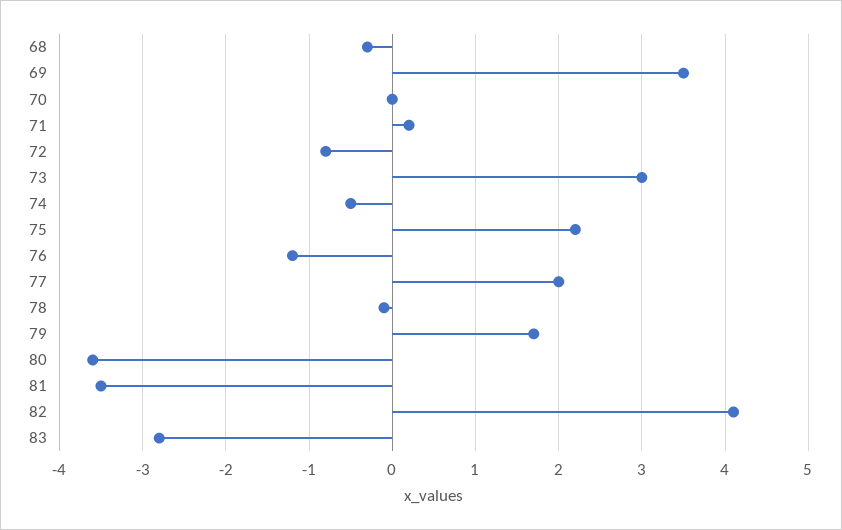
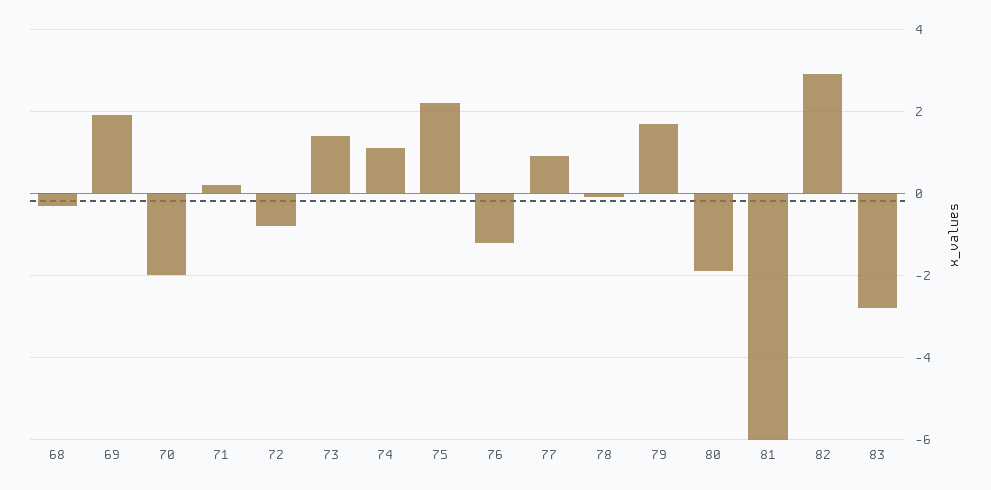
69: 3.5 -> 2
70: 0 -> -2
73: 3 -> 1.5
74: -0.5 -> 1
77: 2 -> 1
80: -3.6 -> -2
81: -3.5 -> -6
82: 4.1 -> 3

